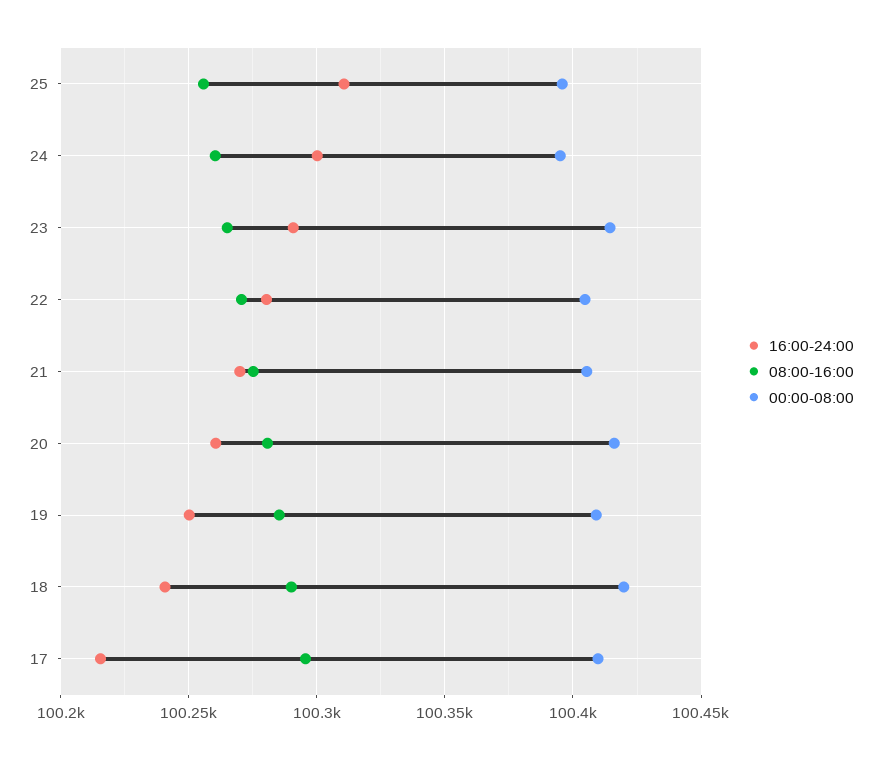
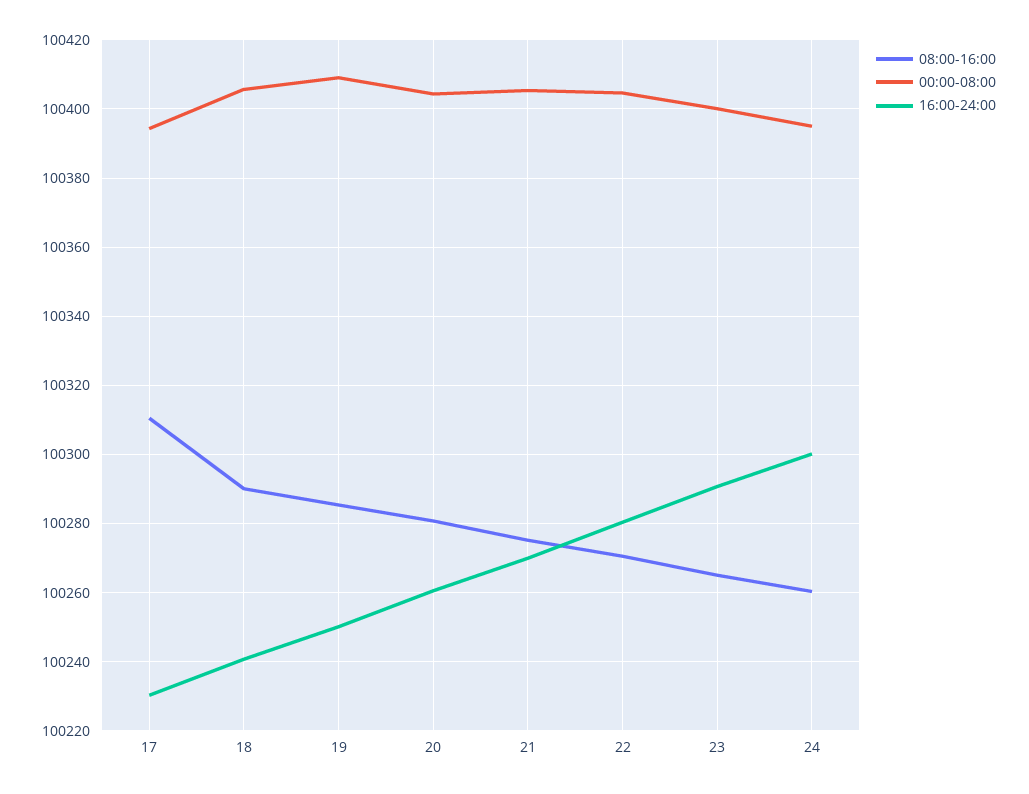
16:00-24:00, 25: 100310 -> none
08:00-16:00, 25: 100255 -> none
00:00-08:00, 25: 100395 -> none
00:00-08:00, 23: 100415 -> 100400
00:00-08:00, 20: 100415 -> 100404
00:00-08:00, 18: 100420 -> 100406
16:00-24:00, 17: 100215 -> 100230
08:00-16:00, 17: 100295 -> 100310
00:00-08:00, 17: 100410 -> 100394

